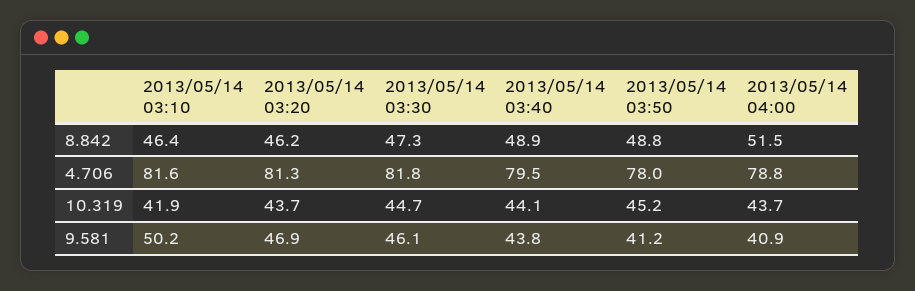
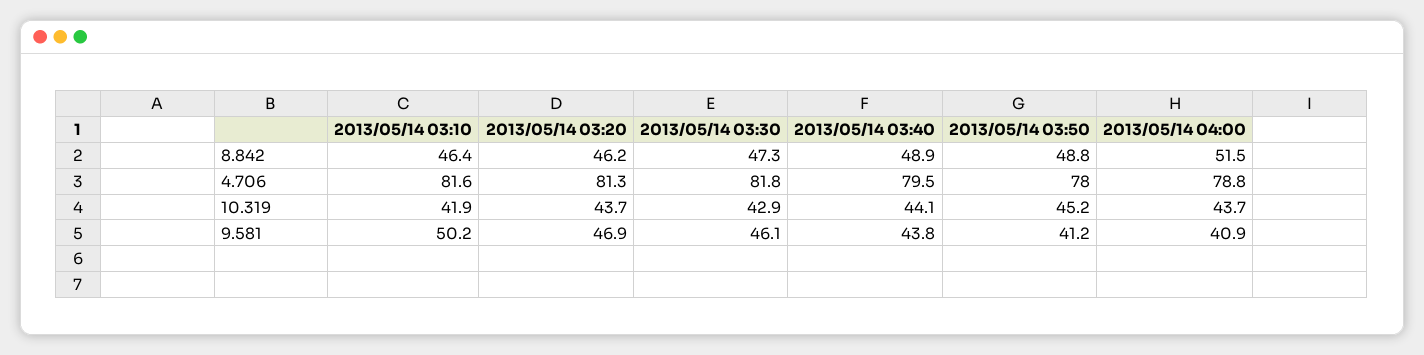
2013/05/14 03:30, 10.319: 44.7 -> 42.9

